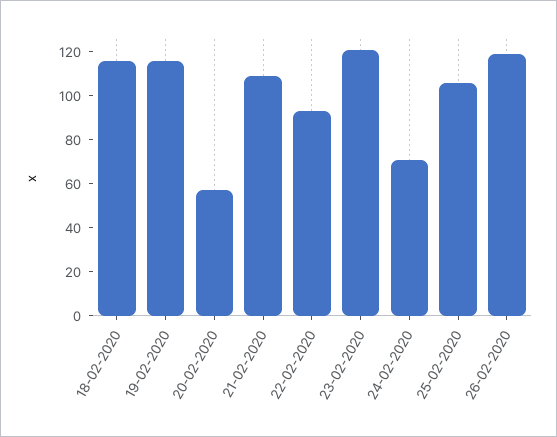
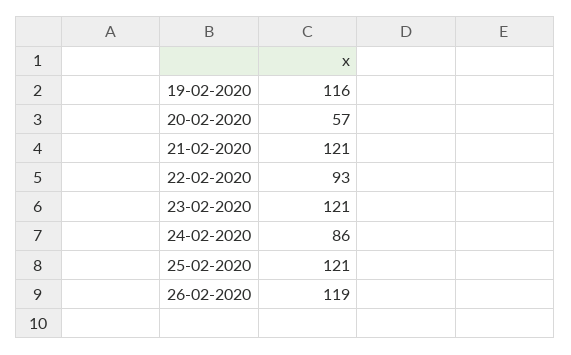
18-02-2020: 115 -> none
21-02-2020: 110 -> 121
24-02-2020: 70 -> 86
25-02-2020: 105 -> 121

